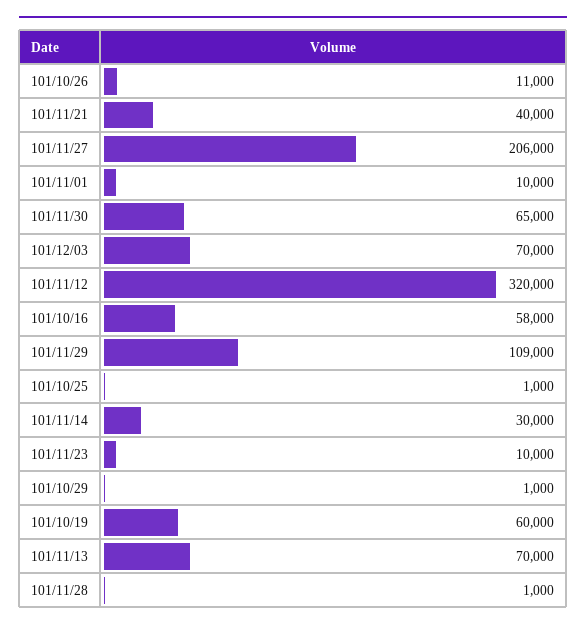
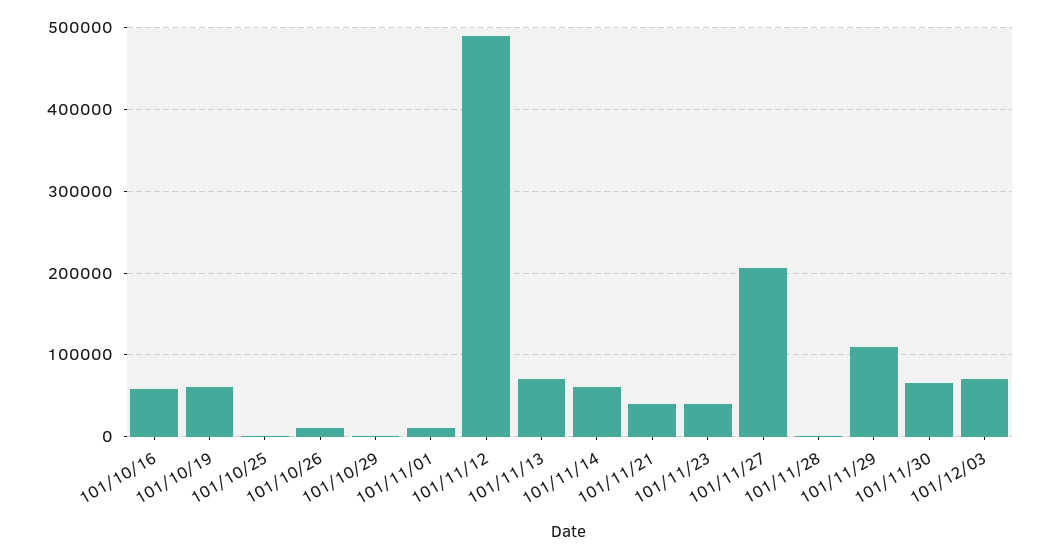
101/11/12: 320000 -> 490000
101/11/14: 30000 -> 60000
101/11/23: 10000 -> 40000

